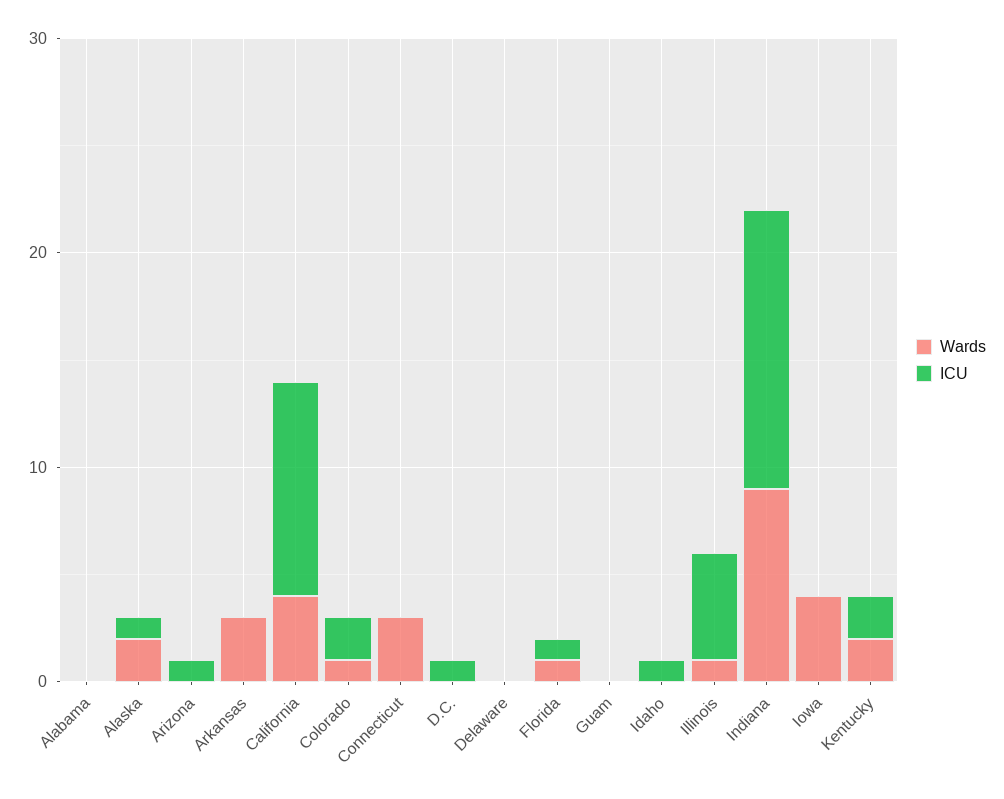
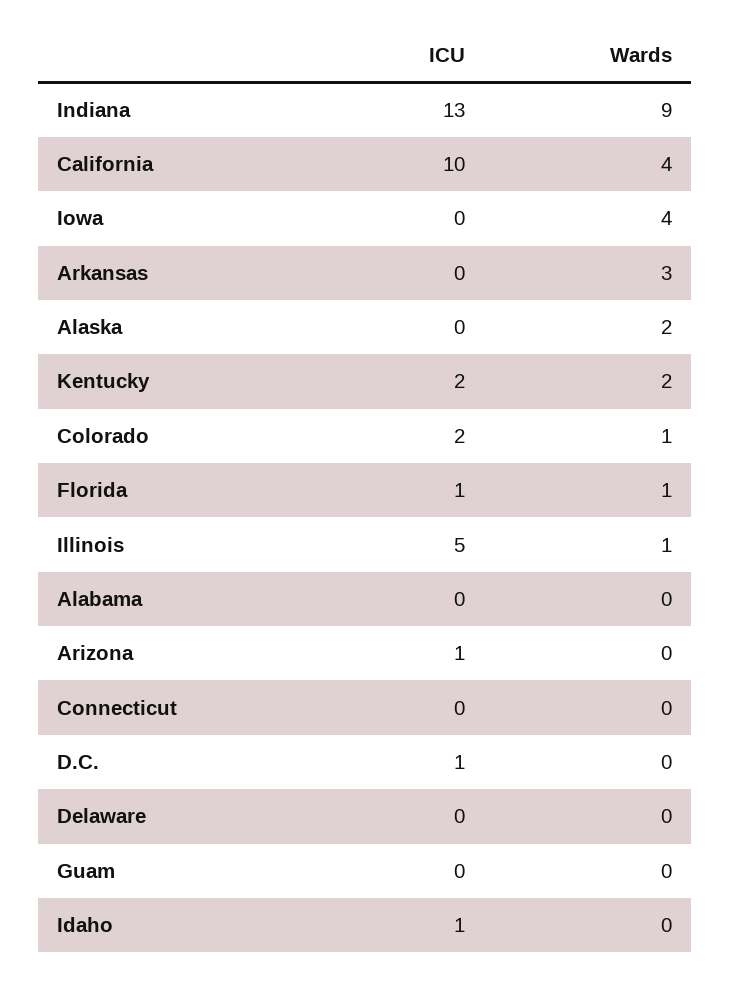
ICU, Alaska: 1 -> 0
Wards, Connecticut: 3 -> 0

